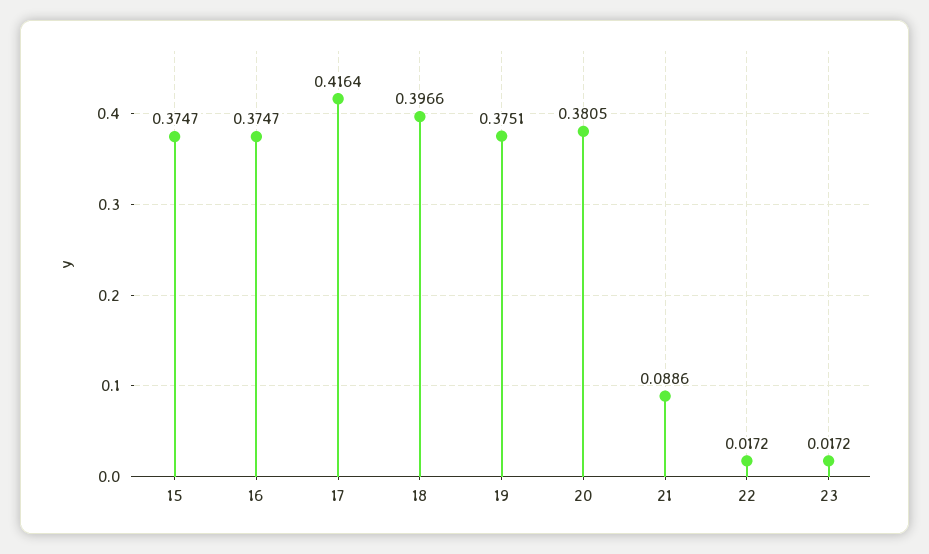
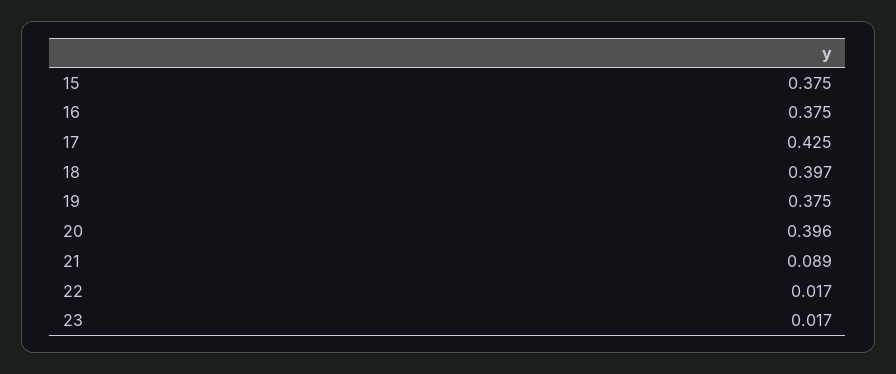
17: 0.4164 -> 0.425
20: 0.3805 -> 0.396

